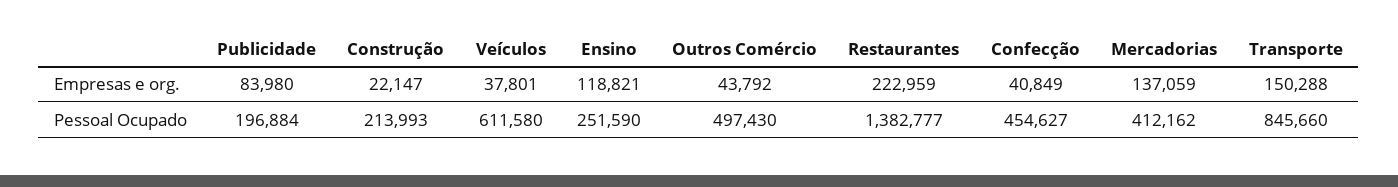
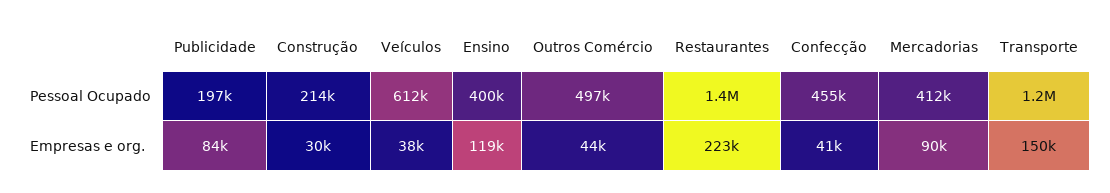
Construção, Empresas e org.: 22147 -> 30000
Mercadorias, Empresas e org.: 137059 -> 90000
Ensino, Pessoal Ocupado: 251590 -> 400000
Transporte, Pessoal Ocupado: 845660 -> 1200000

